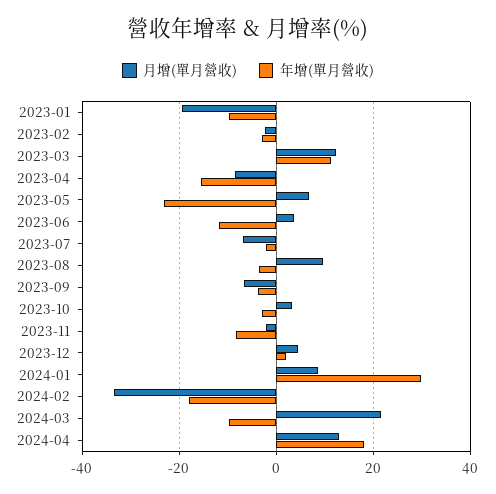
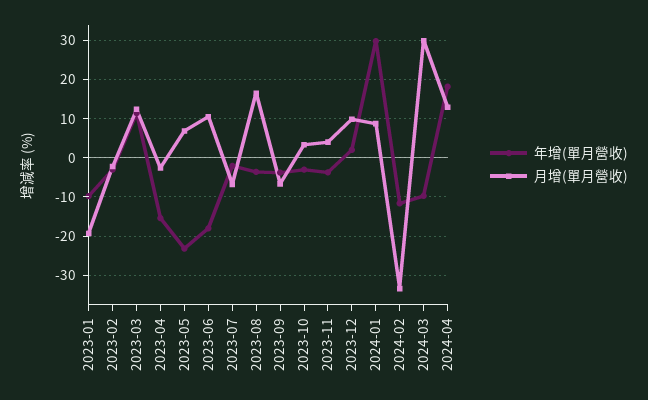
月增(單月營收), 2023-04: -8 -> -2
月增(單月營收), 2023-06: 4 -> 10
年增(單月營收), 2023-06: -12 -> -18
月增(單月營收), 2023-08: 10 -> 16
月增(單月營收), 2023-11: -2 -> 4
年增(單月營收), 2023-11: -8 -> -4
月增(單月營收), 2023-12: 4 -> 10
年增(單月營收), 2024-02: -18 -> -12
月增(單月營收), 2024-03: 22 -> 30

